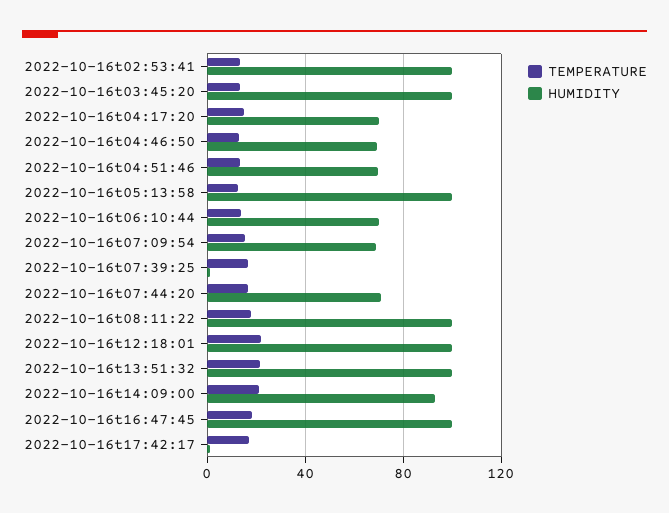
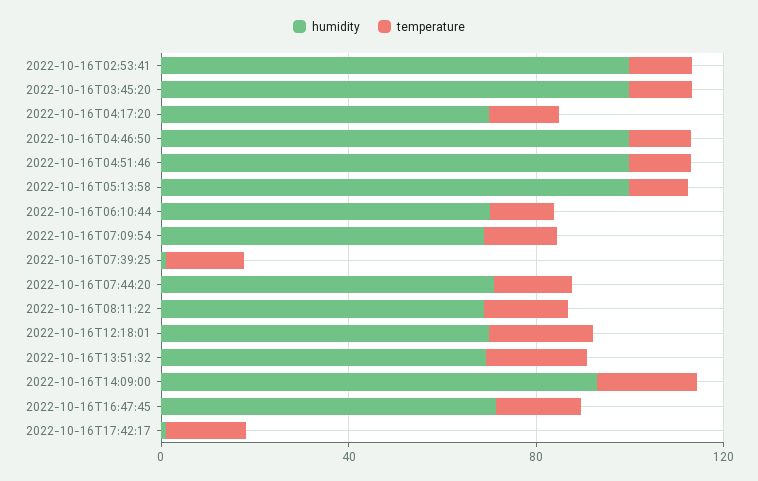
HUMIDITY, 2022-10-16t04:46:50: 70 -> 100
HUMIDITY, 2022-10-16t04:51:46: 70 -> 100
HUMIDITY, 2022-10-16t08:11:22: 100 -> 70
HUMIDITY, 2022-10-16t12:18:01: 100 -> 70
HUMIDITY, 2022-10-16t13:51:32: 100 -> 70
HUMIDITY, 2022-10-16t16:47:45: 100 -> 70

